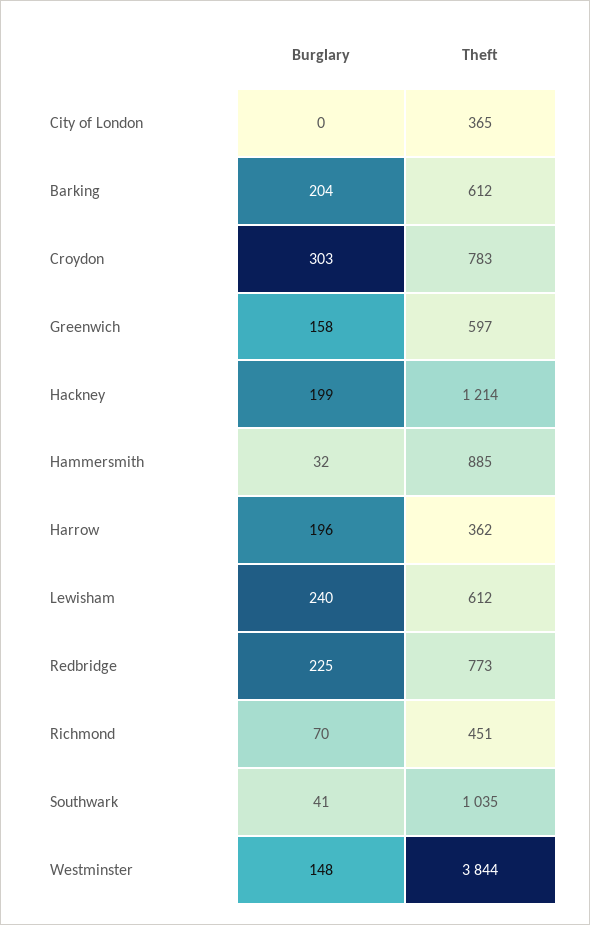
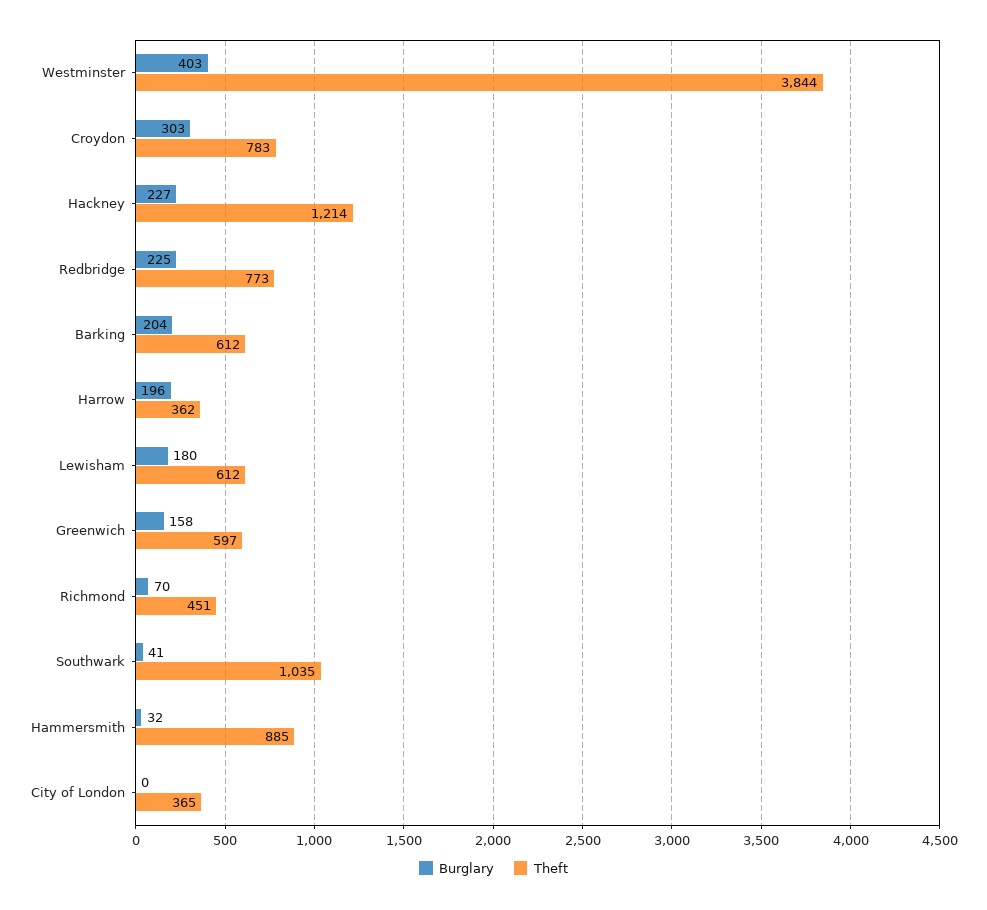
Burglary, Hackney: 199 -> 227
Burglary, Lewisham: 240 -> 180
Burglary, Westminster: 148 -> 403

